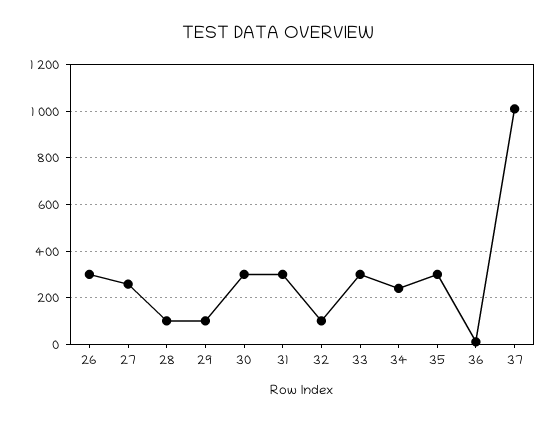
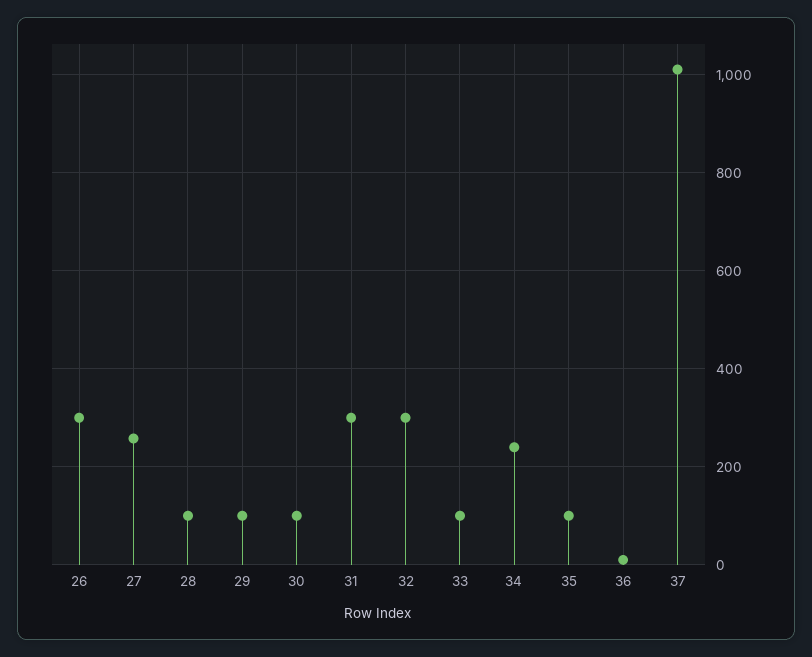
30: 300 -> 100
32: 100 -> 300
33: 300 -> 100
35: 300 -> 100

